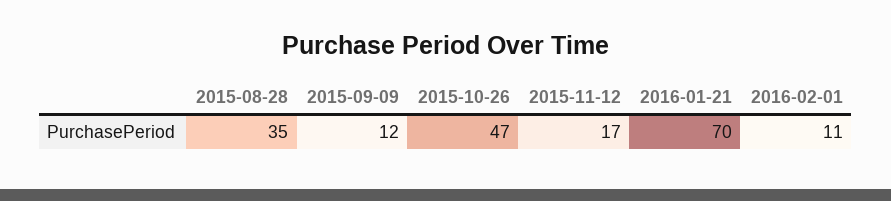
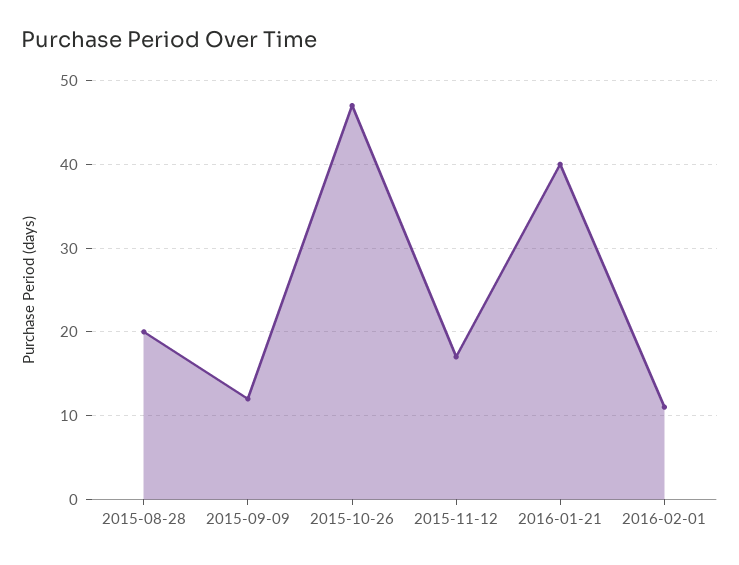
2015-08-28: 35 -> 20
2016-01-21: 70 -> 40

